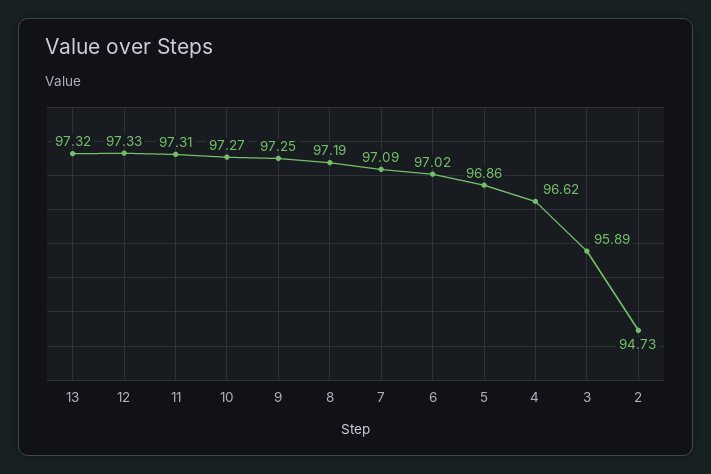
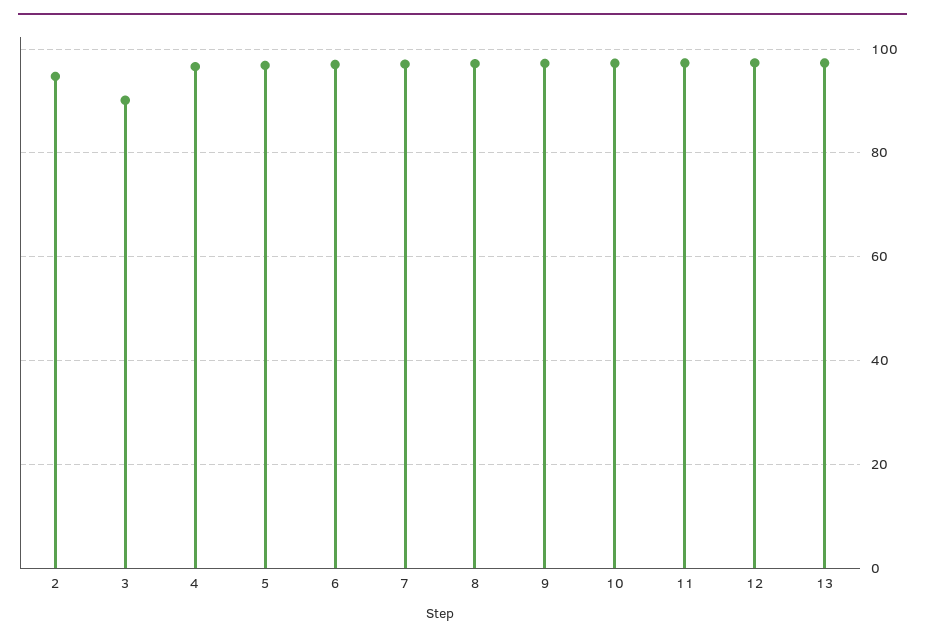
3: 95.89 -> 90

